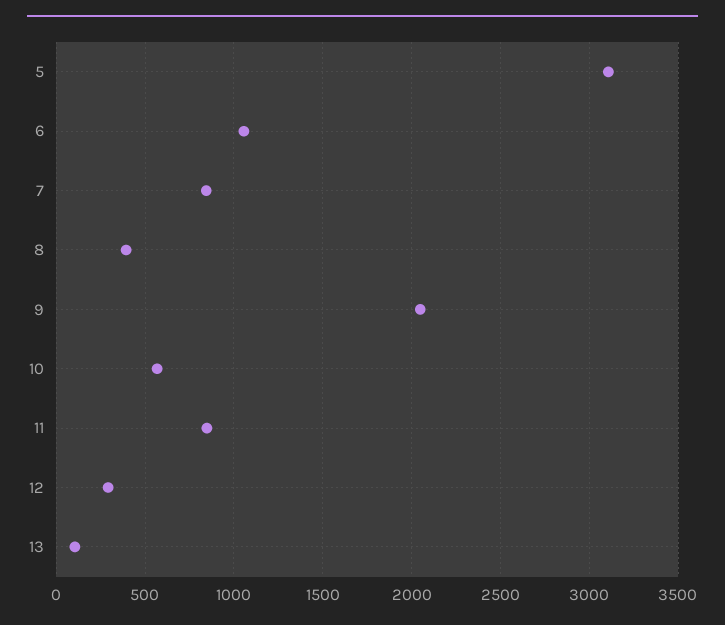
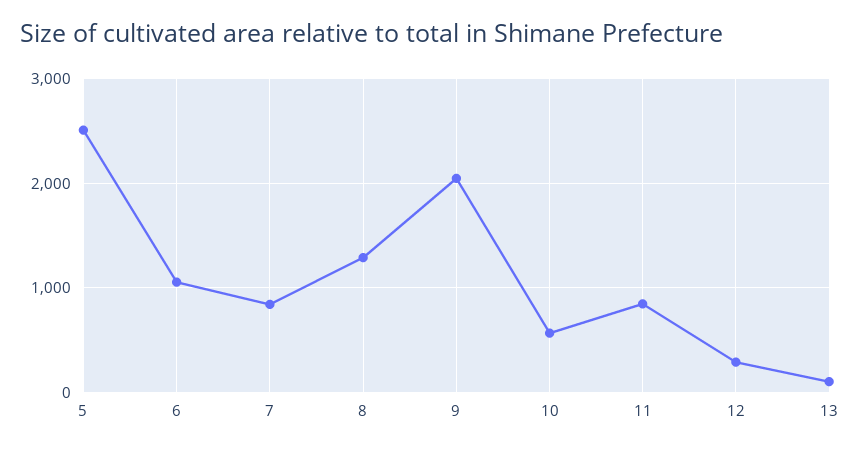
5: 3100 -> 2500
8: 400 -> 1300

